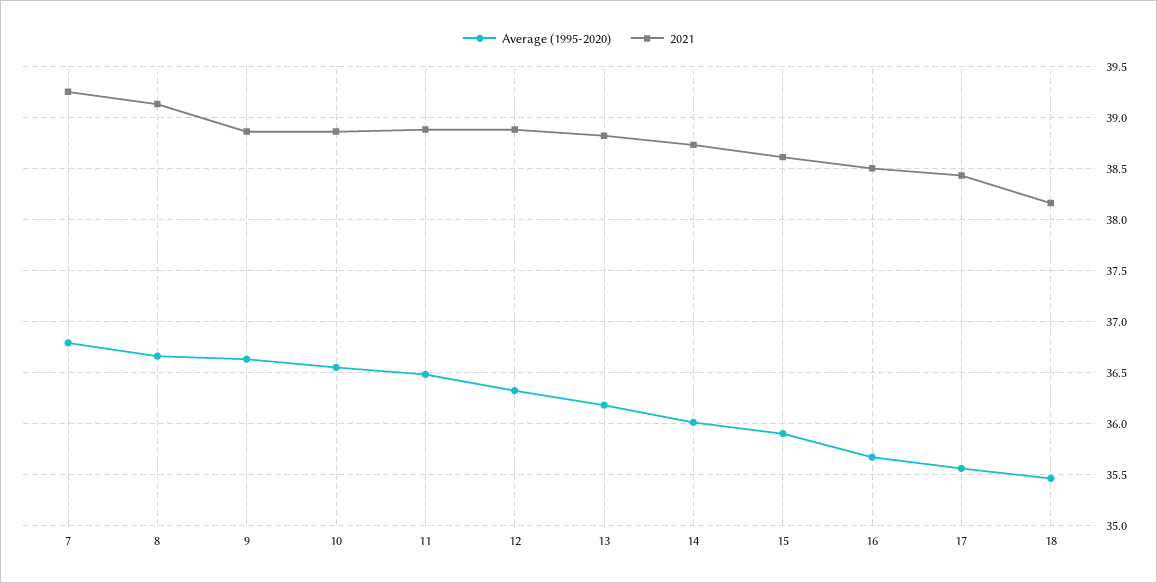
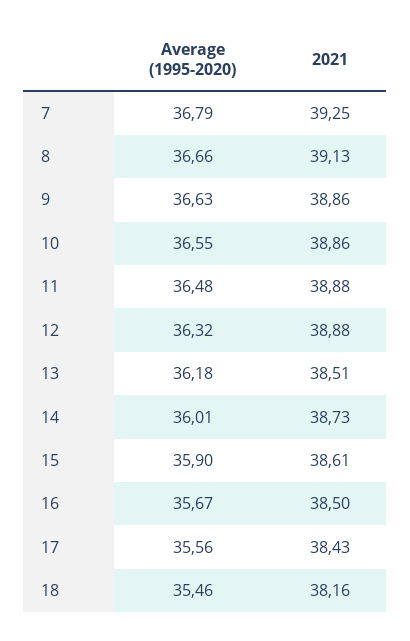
2021, 13: 38.8 -> 38.51

